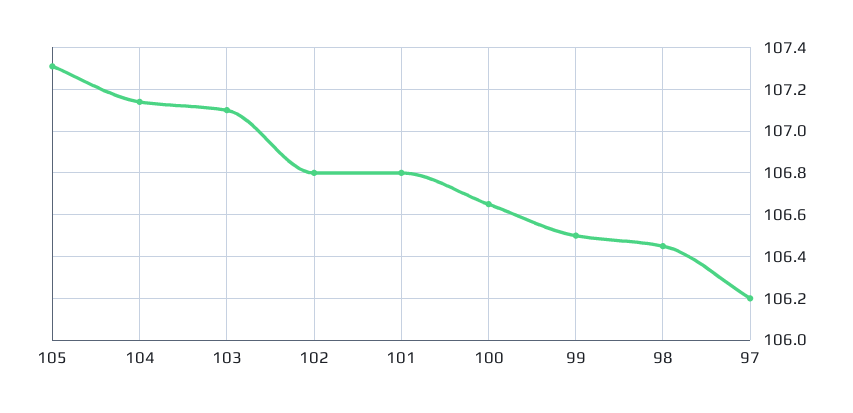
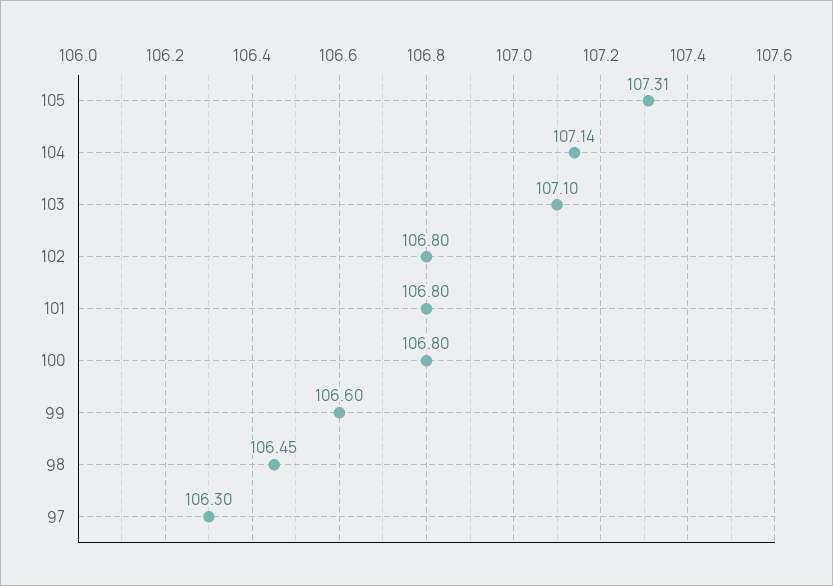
100: 106.65 -> 106.8
99: 106.5 -> 106.6
97: 106.2 -> 106.3

